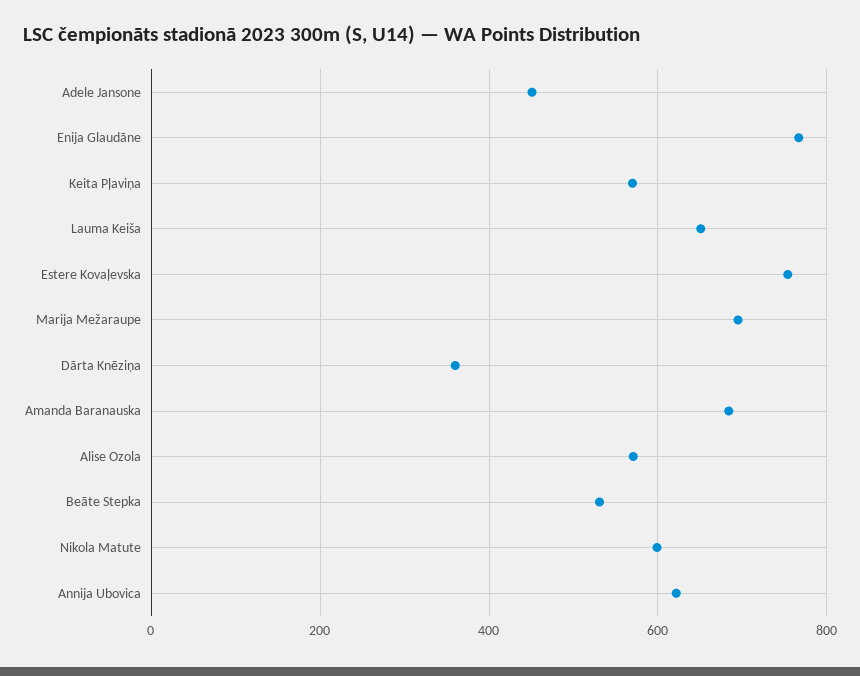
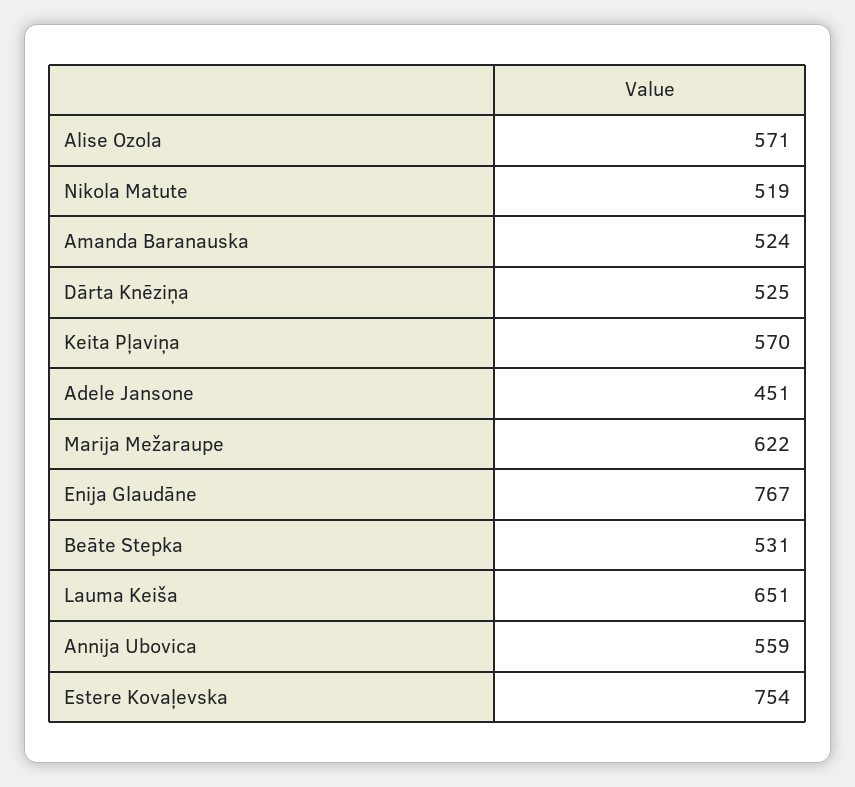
Marija Mežaraupe: 700 -> 622
Dārta Knēziņa: 360 -> 525
Amanda Baranauska: 680 -> 524
Nikola Matute: 600 -> 519
Annija Ubovica: 620 -> 559

